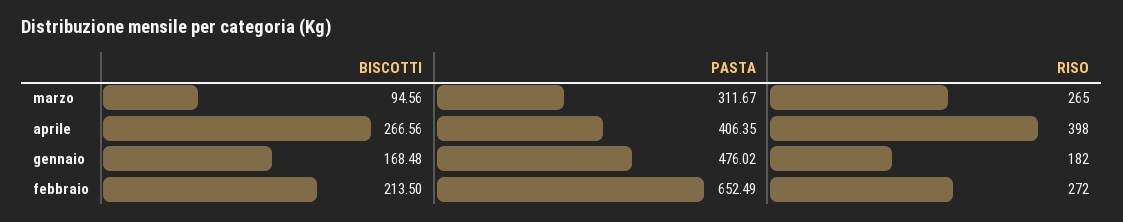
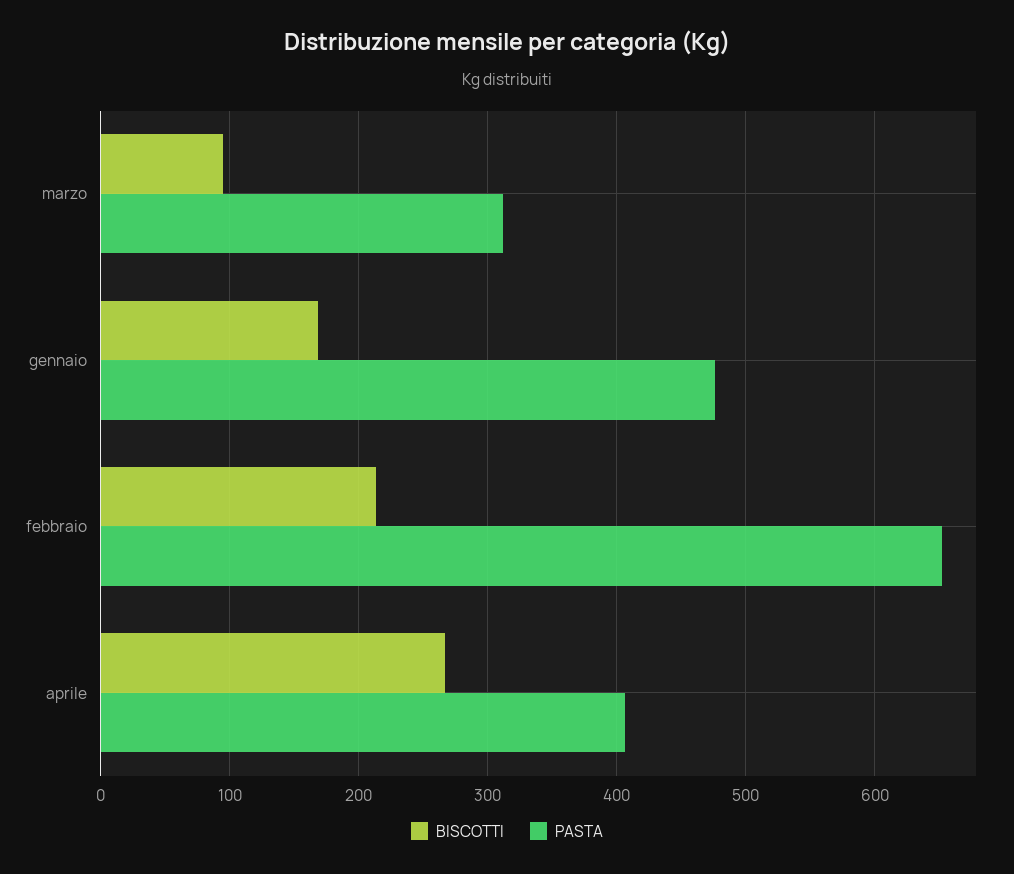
RISO, marzo: 265 -> none
RISO, aprile: 398 -> none
RISO, gennaio: 182 -> none
RISO, febbraio: 272 -> none

